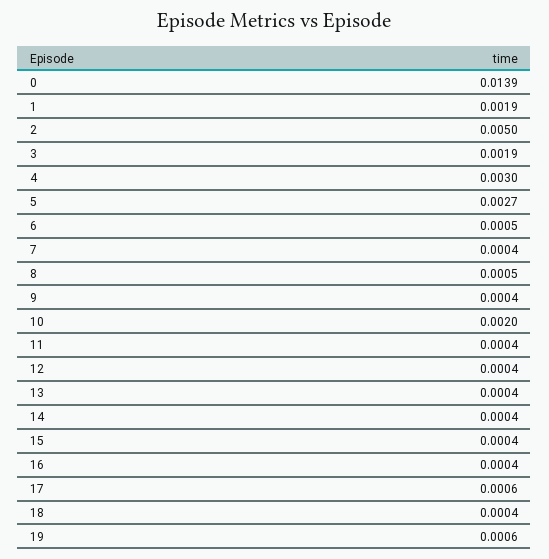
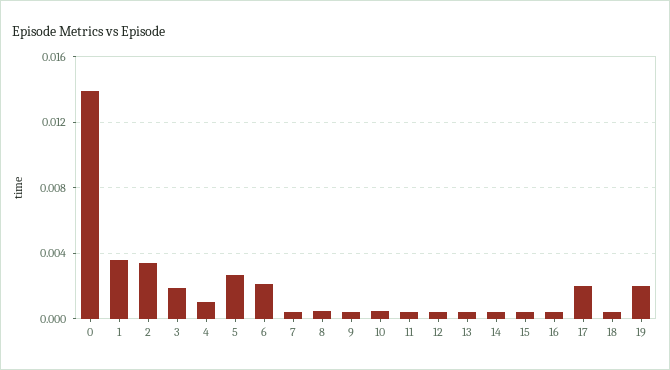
1: 0.0019 -> 0.0035
2: 0.005 -> 0.0035
4: 0.003 -> 0.001
6: 0.0005 -> 0.002
10: 0.002 -> 0.0005
17: 0.0006 -> 0.002
19: 0.0006 -> 0.002

